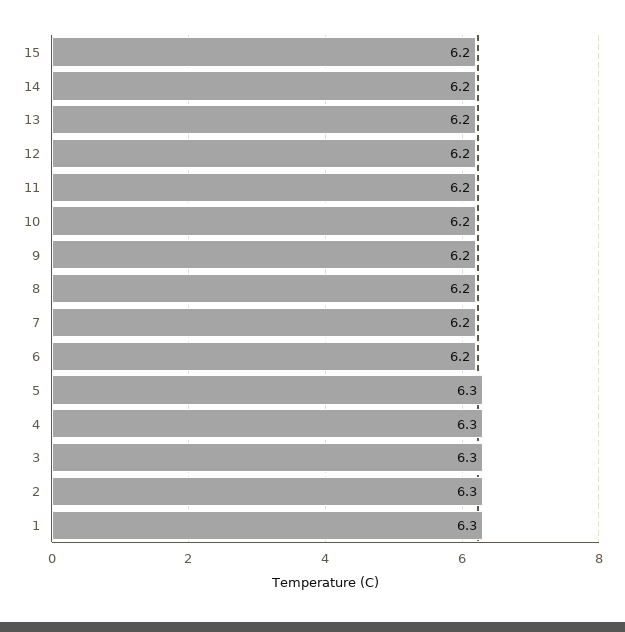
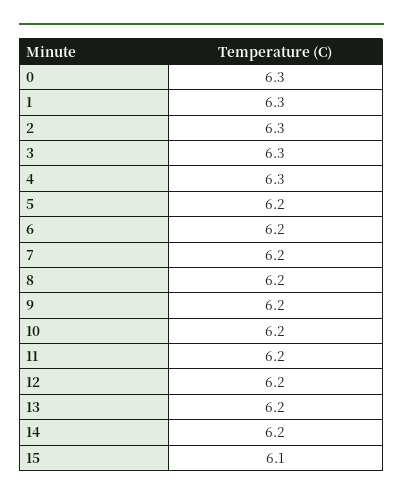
15: 6.2 -> 6.1
5: 6.3 -> 6.2
0: none -> 6.3

